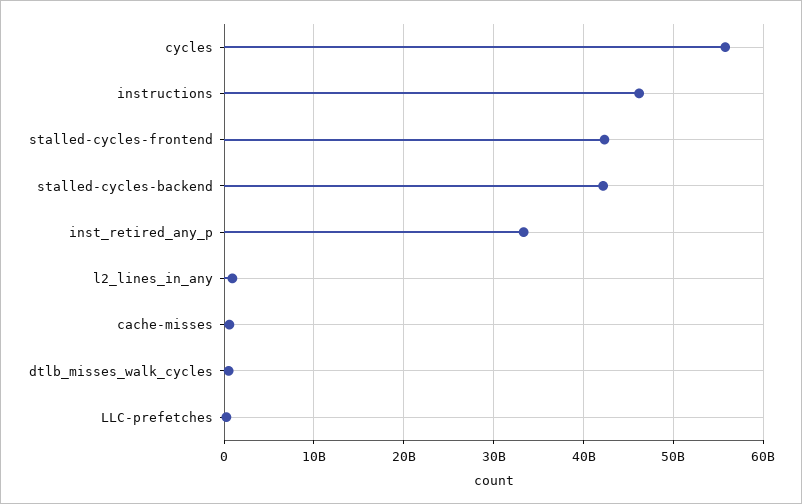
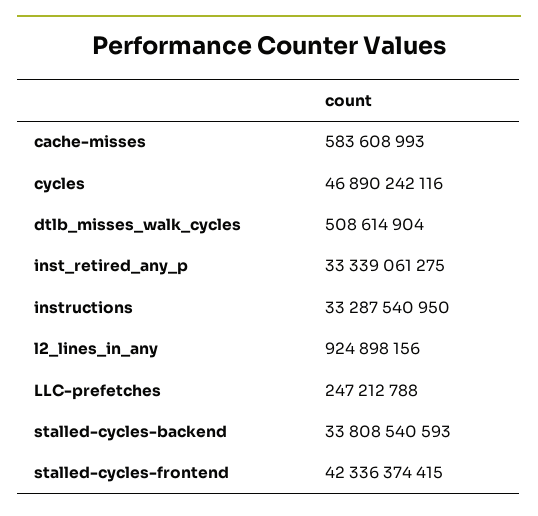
cycles: 56000000000 -> 46890242116
instructions: 46000000000 -> 33287540950
stalled-cycles-backend: 42000000000 -> 33808540593

